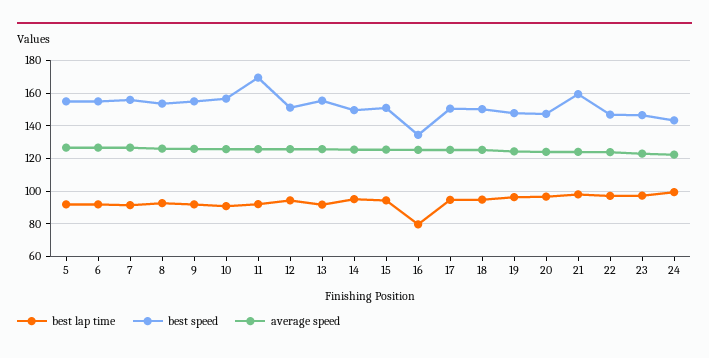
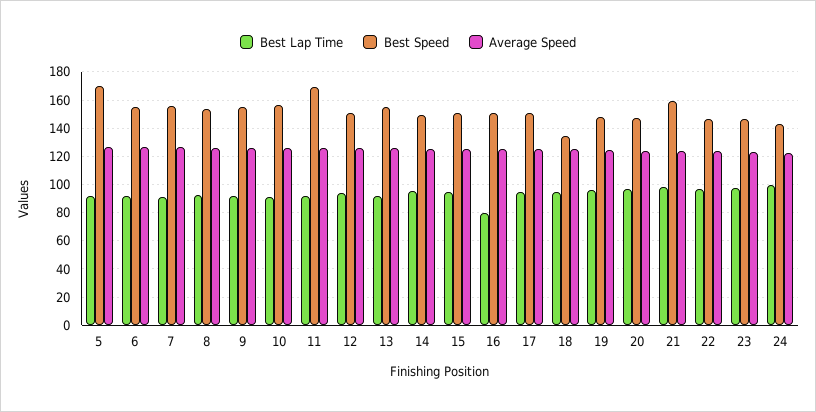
best speed, 5: 155 -> 170
best speed, 16: 135 -> 150
best speed, 18: 150 -> 135

